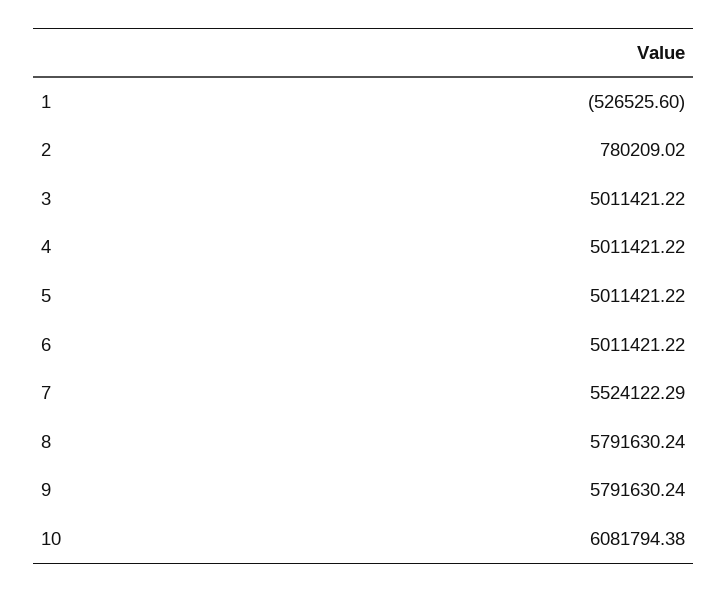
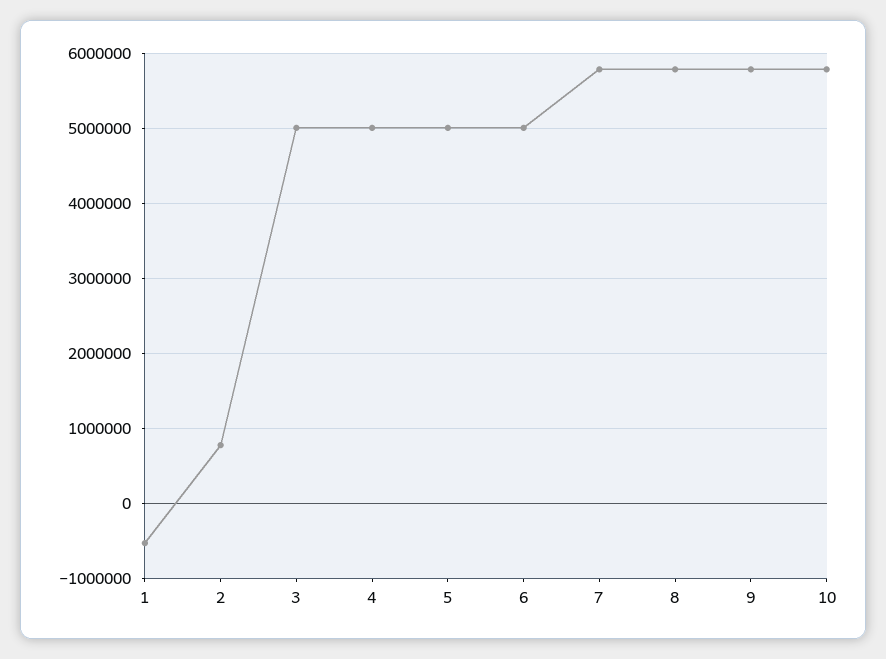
7: 5524122.29 -> 5800000
10: 6081794.38 -> 5800000

